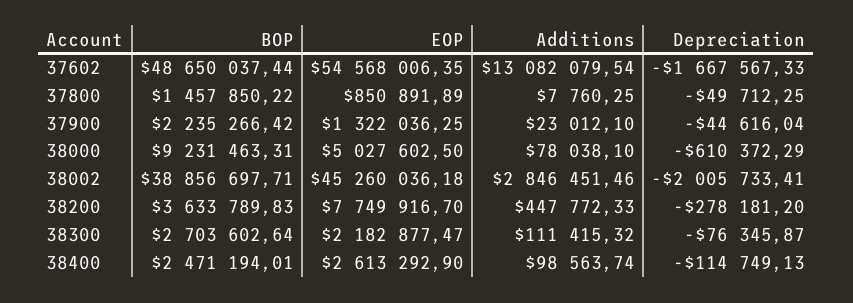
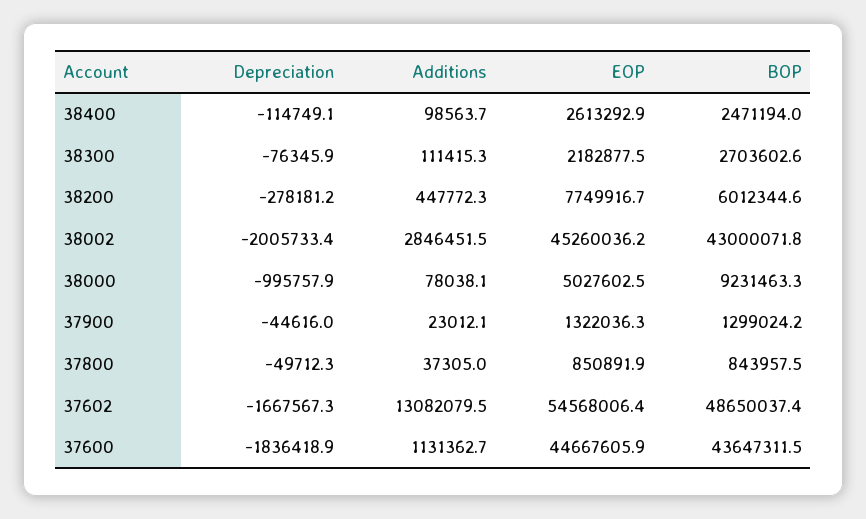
BOP, 37800: 1457850.22 -> 843957.5
Additions, 37800: 7760.25 -> 37305
BOP, 37900: 2235266.42 -> 1299024.2
Depreciation, 38000: -610372.29 -> -995757.9
BOP, 38002: 38856697.71 -> 43000071.8
BOP, 38200: 3633789.83 -> 6012344.6
Depreciation, 37600: none -> -1836418.9
Additions, 37600: none -> 1131362.7
EOP, 37600: none -> 44667605.9
BOP, 37600: none -> 43647311.5

